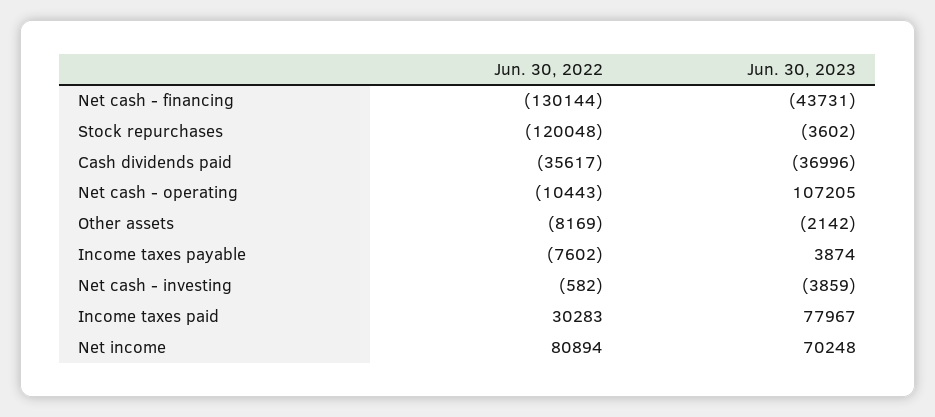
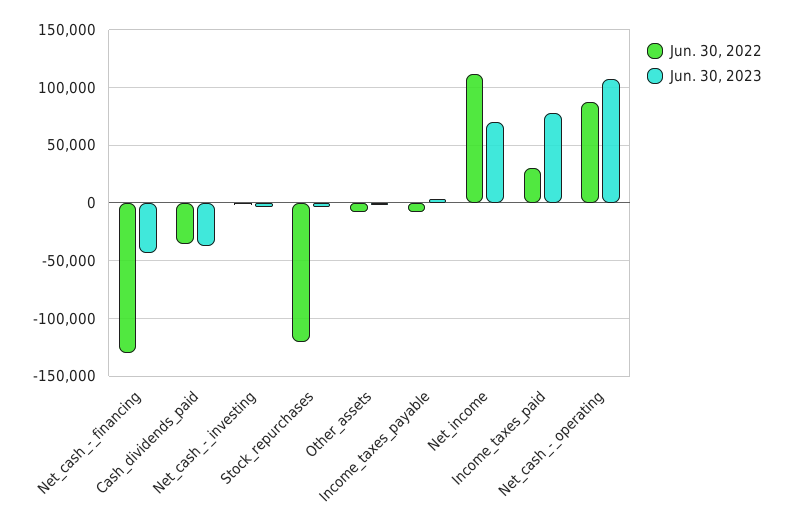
Jun. 30, 2022, Net cash - operating: -10443 -> 90000
Jun. 30, 2022, Net income: 80894 -> 110000

